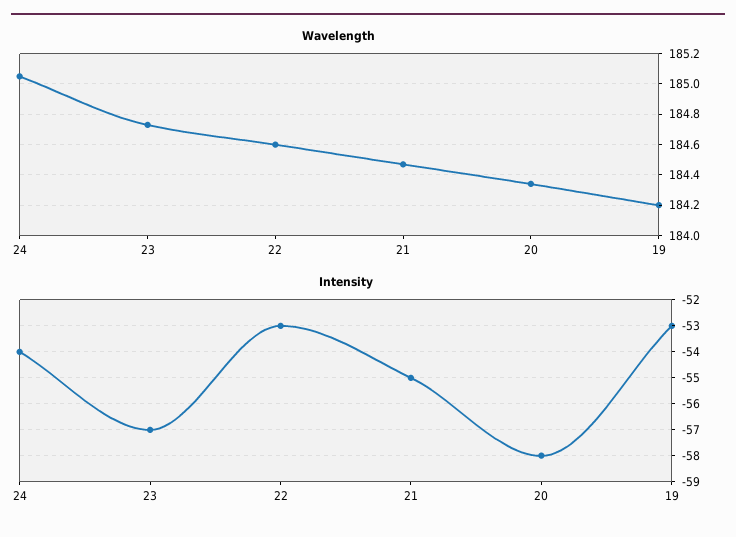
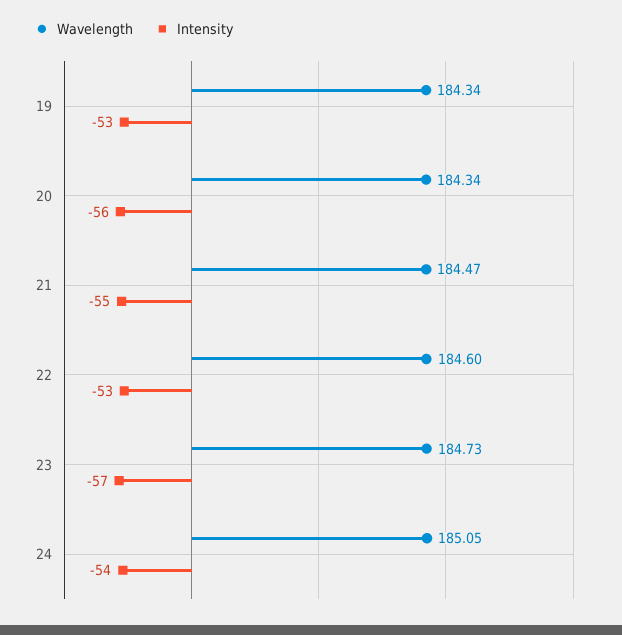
Wavelength, 19: 184.2 -> 184.34
Intensity, 20: -58 -> -56

